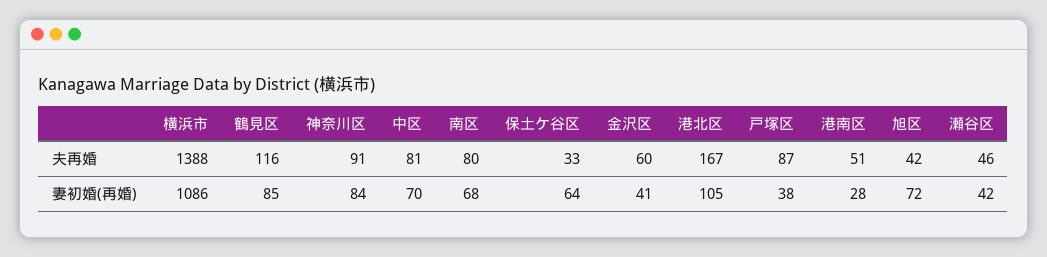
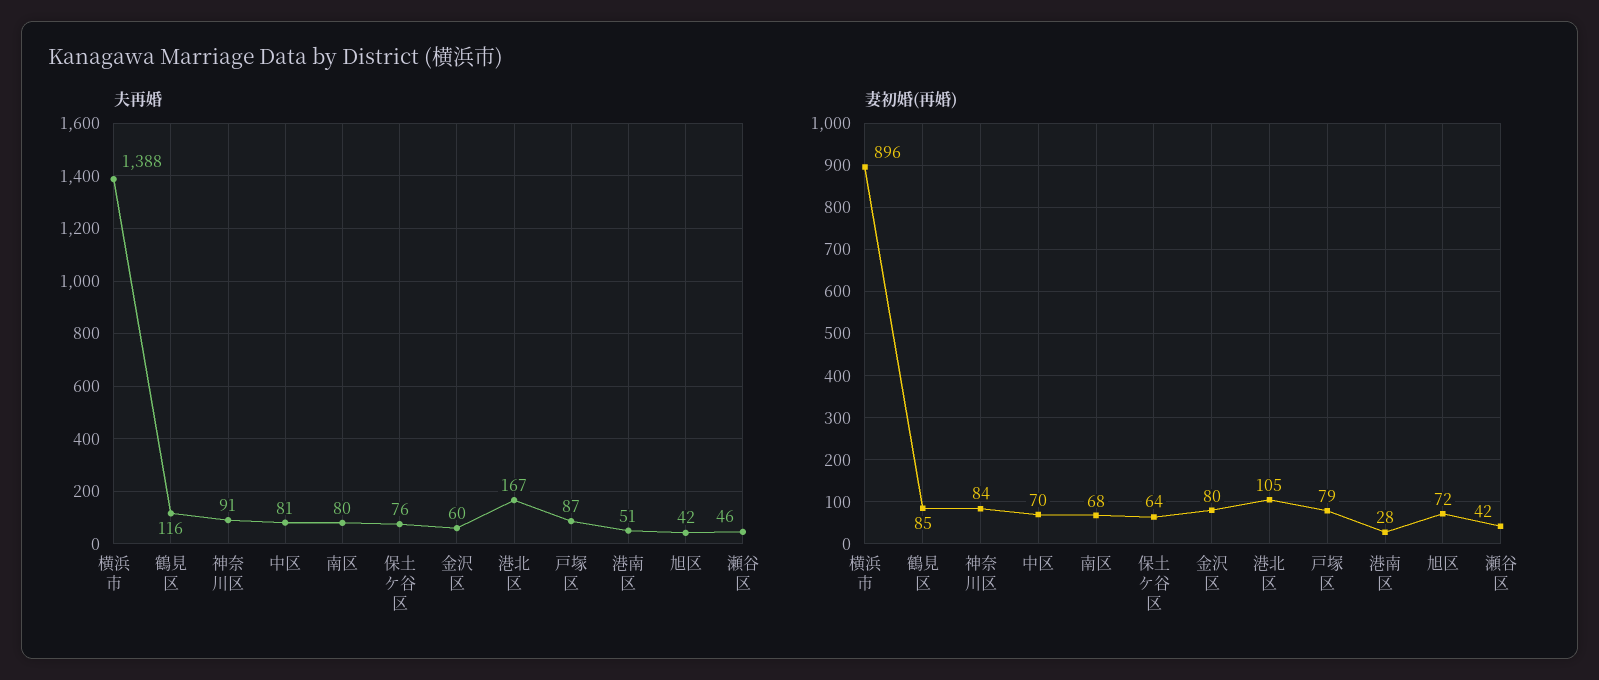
夫再婚, 保土ケ谷区: 33 -> 76
妻初婚(再婚), 横浜市: 1086 -> 896
妻初婚(再婚), 金沢区: 41 -> 80
妻初婚(再婚), 戸塚区: 38 -> 79

